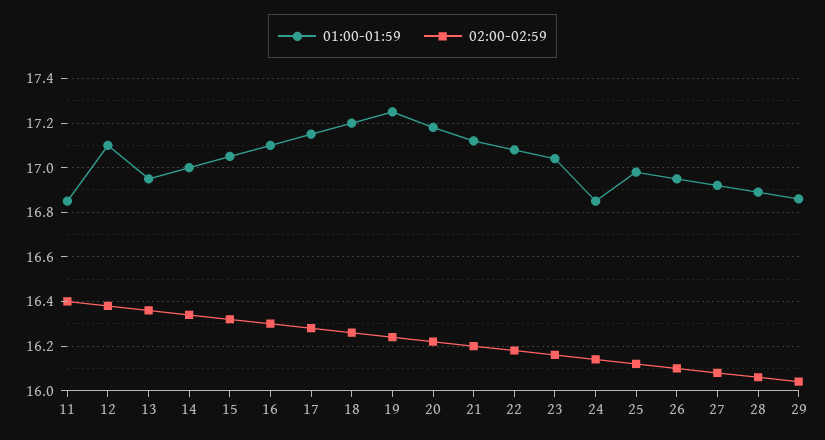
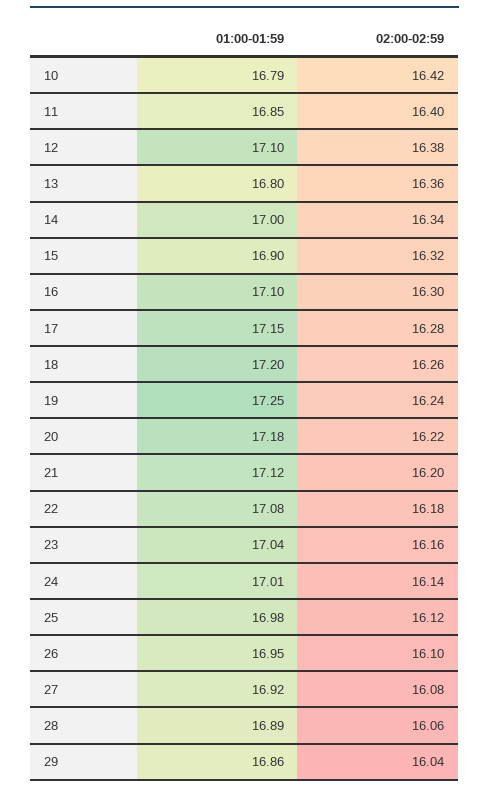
01:00-01:59, 13: 16.95 -> 16.8
01:00-01:59, 15: 17.05 -> 16.9
01:00-01:59, 24: 16.85 -> 17.01
01:00-01:59, 10: none -> 16.79
02:00-02:59, 10: none -> 16.42

